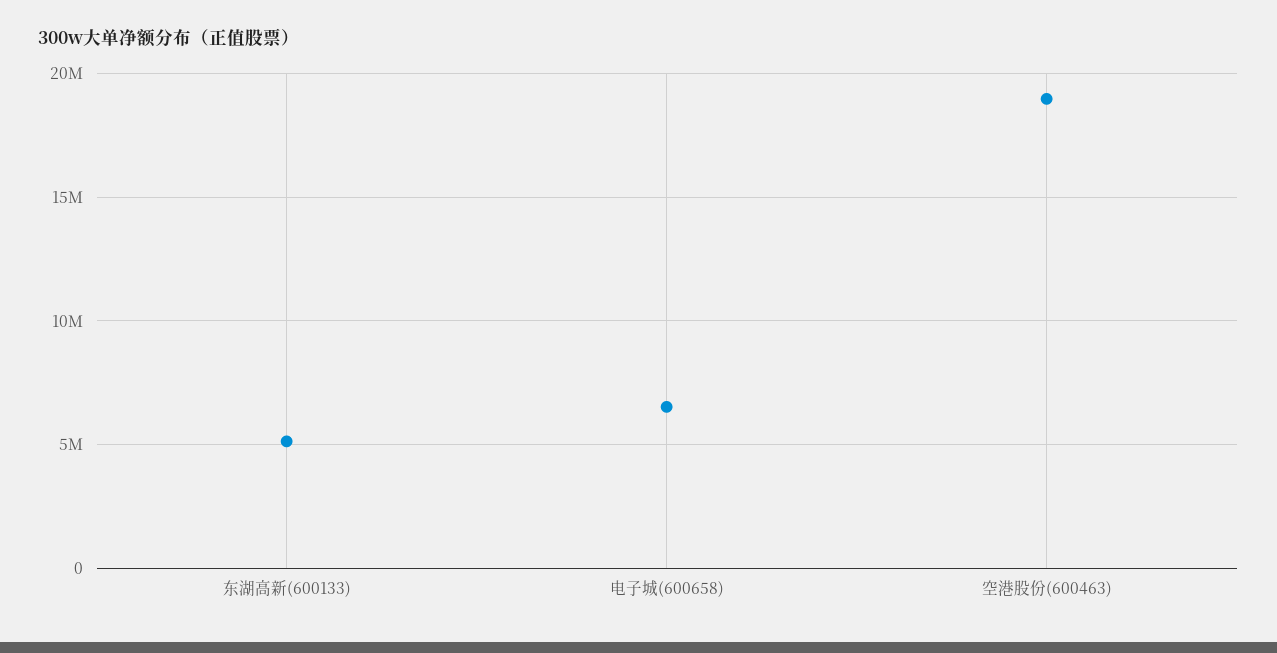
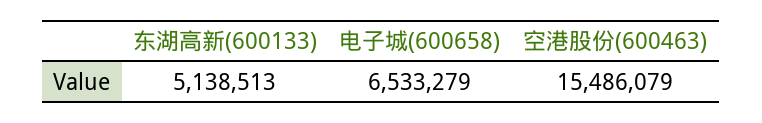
空港股份(600463): 19000000 -> 15486079

